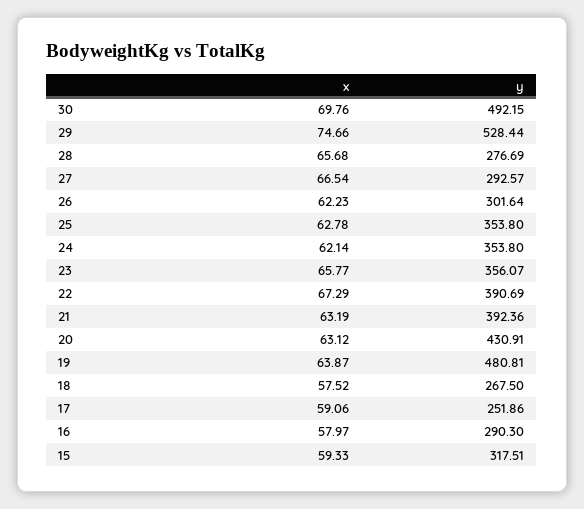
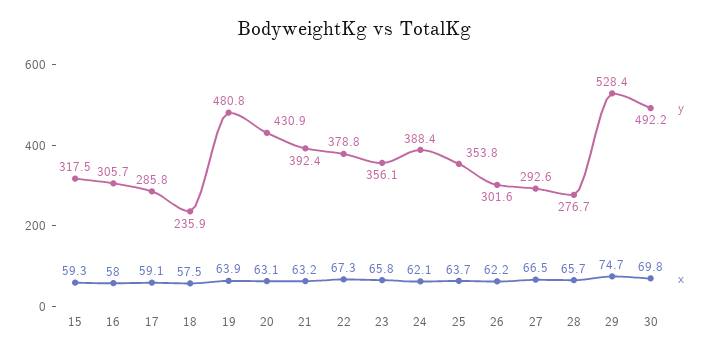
x, 25: 62.78 -> 63.7
y, 24: 353.8 -> 388.4
y, 22: 390.69 -> 378.8
y, 18: 267.5 -> 235.9
y, 17: 251.86 -> 285.8
y, 16: 290.3 -> 305.7

